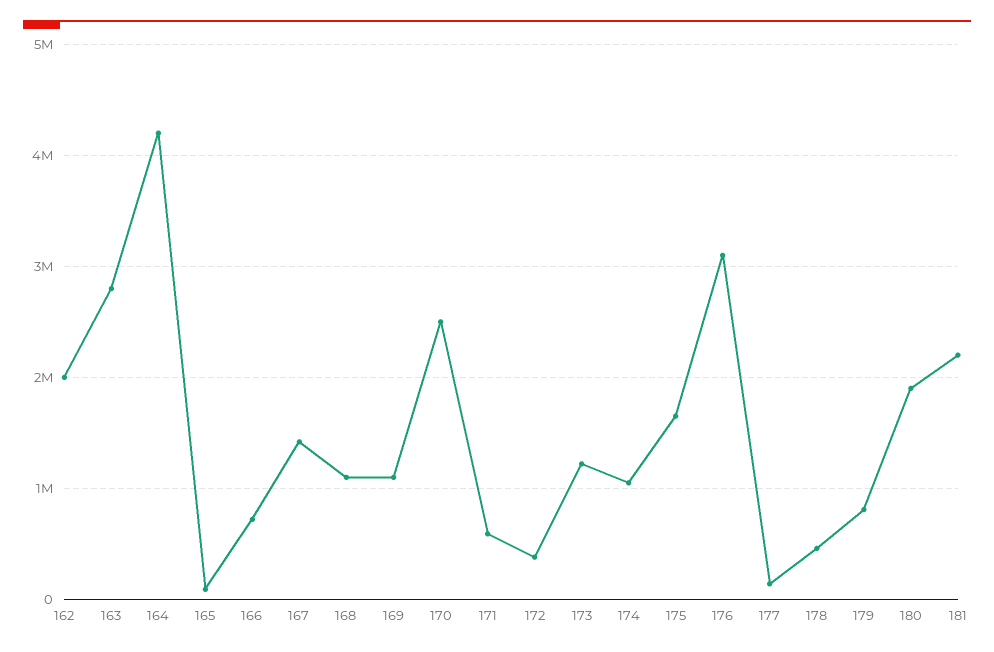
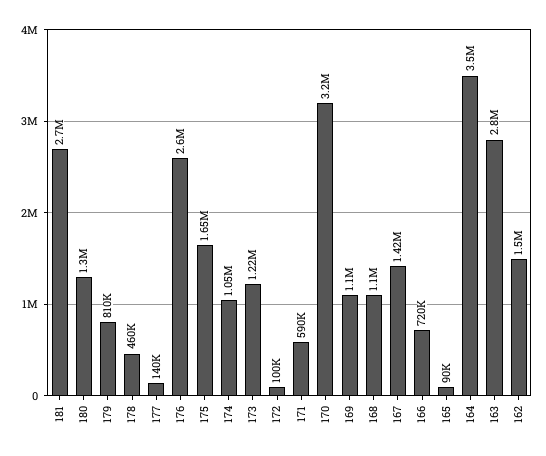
162: 2000000 -> 1500000
164: 4200000 -> 3500000
170: 2500000 -> 3200000
172: 400000 -> 100000
176: 3100000 -> 2600000
180: 1900000 -> 1300000
181: 2200000 -> 2700000

